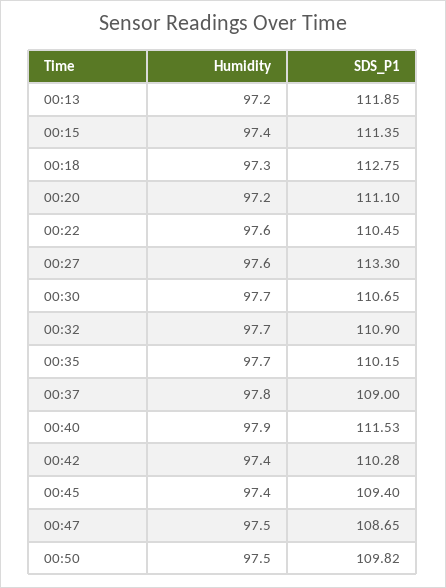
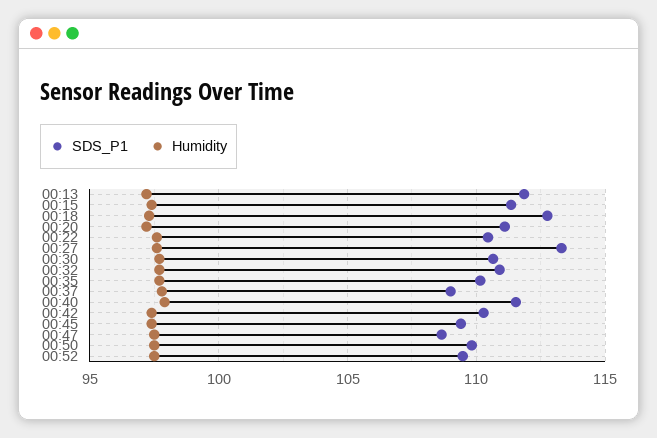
SDS_P1, 00:52: none -> 109.5
Humidity, 00:52: none -> 97.5

